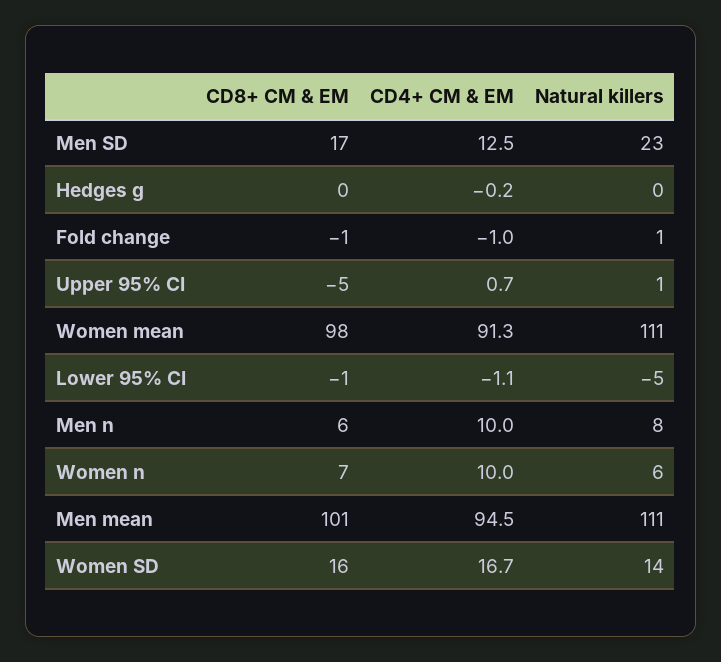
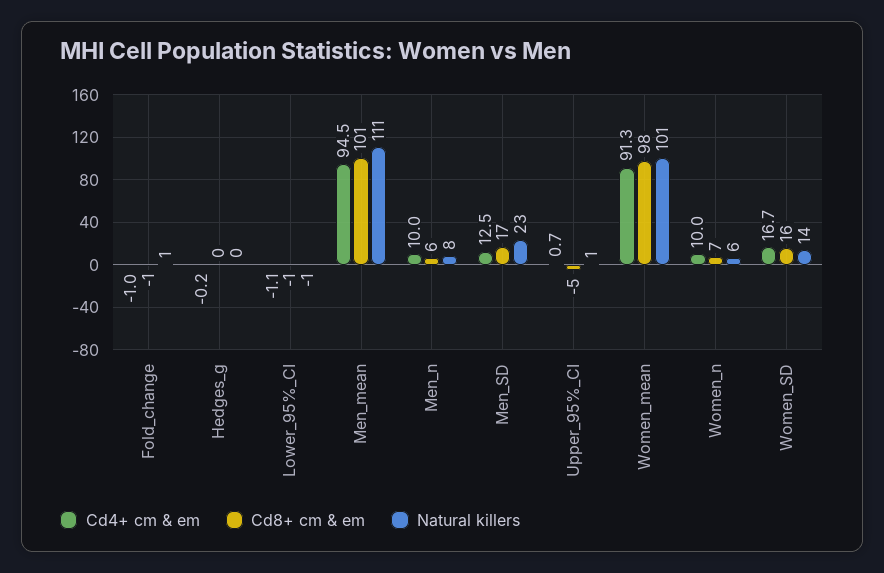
Natural killers, Women mean: 111 -> 101
Natural killers, Lower 95% CI: -5 -> -1

